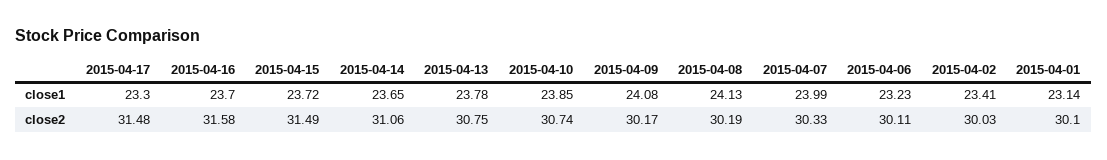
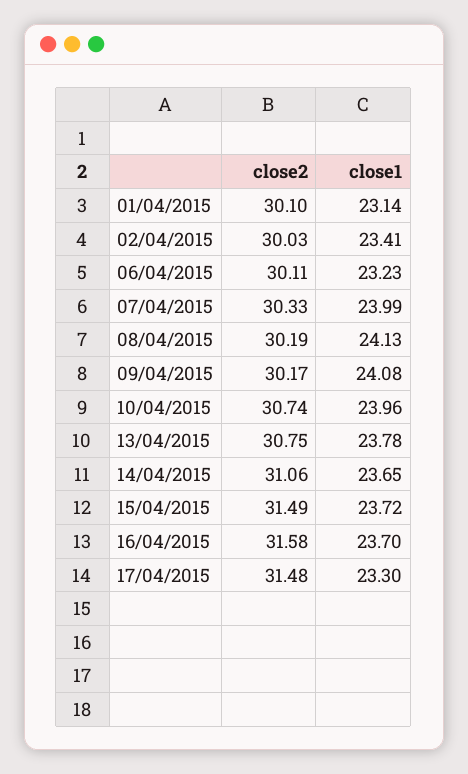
2015-04-10, close1: 23.85 -> 23.96

